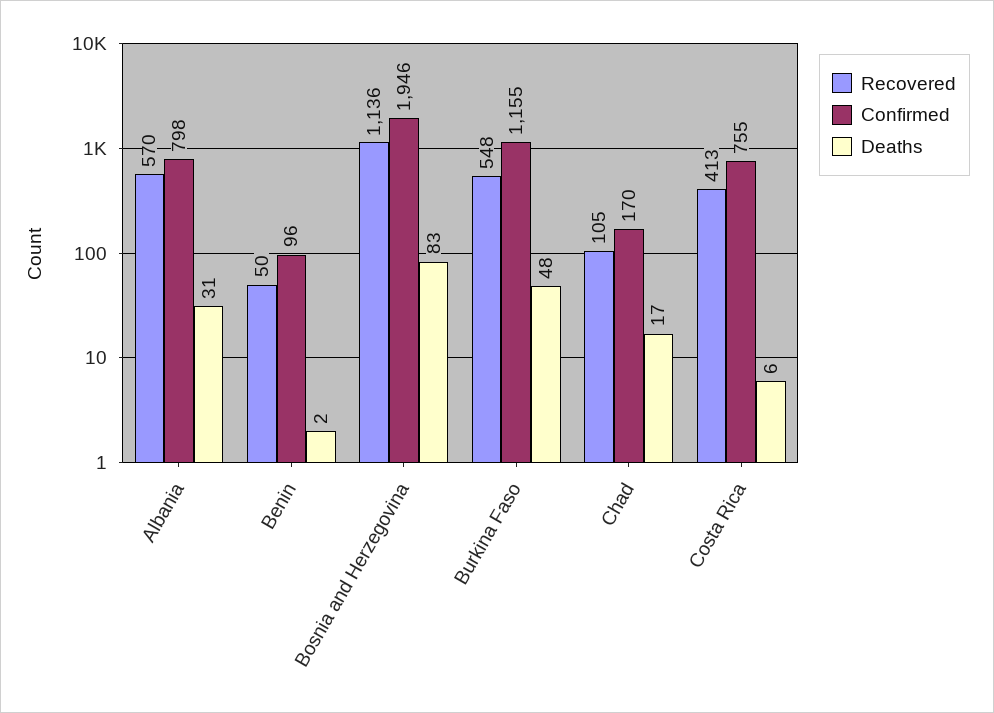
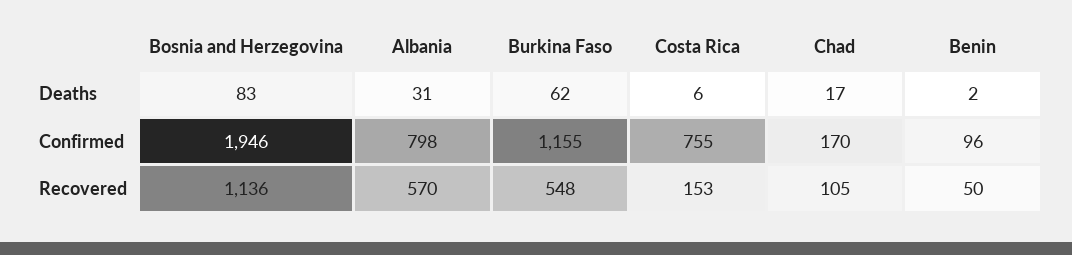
Deaths, Burkina Faso: 48 -> 62
Recovered, Costa Rica: 413 -> 153

